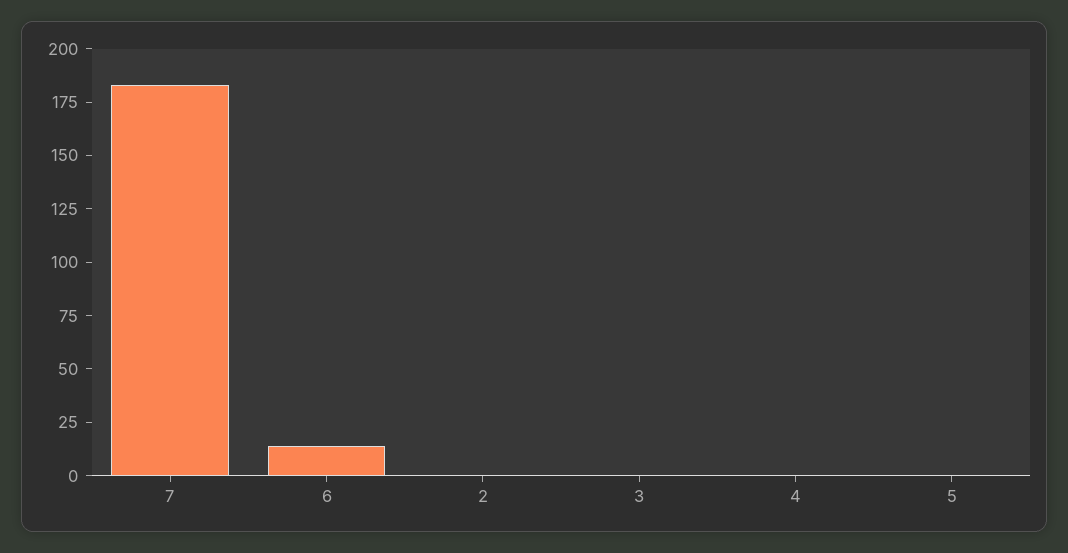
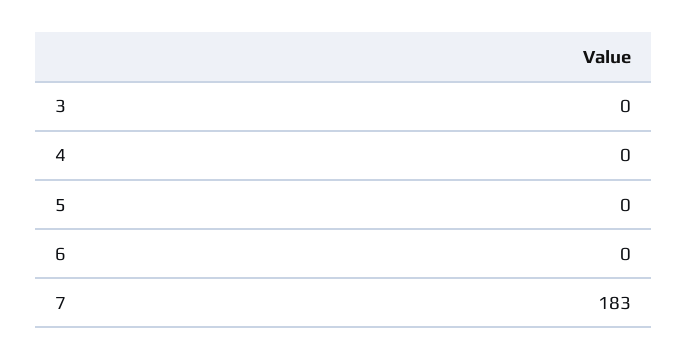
6: 15 -> 0
2: 0 -> none

